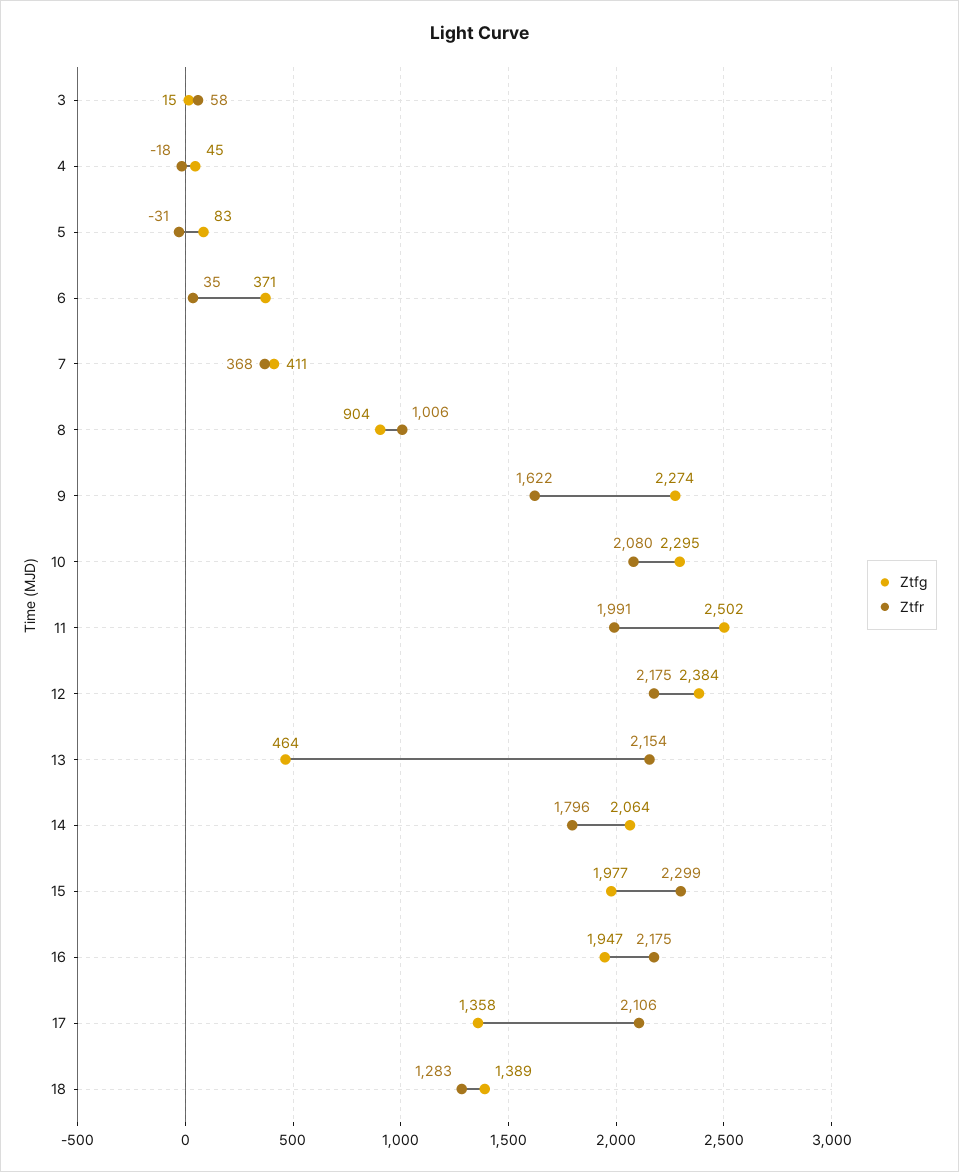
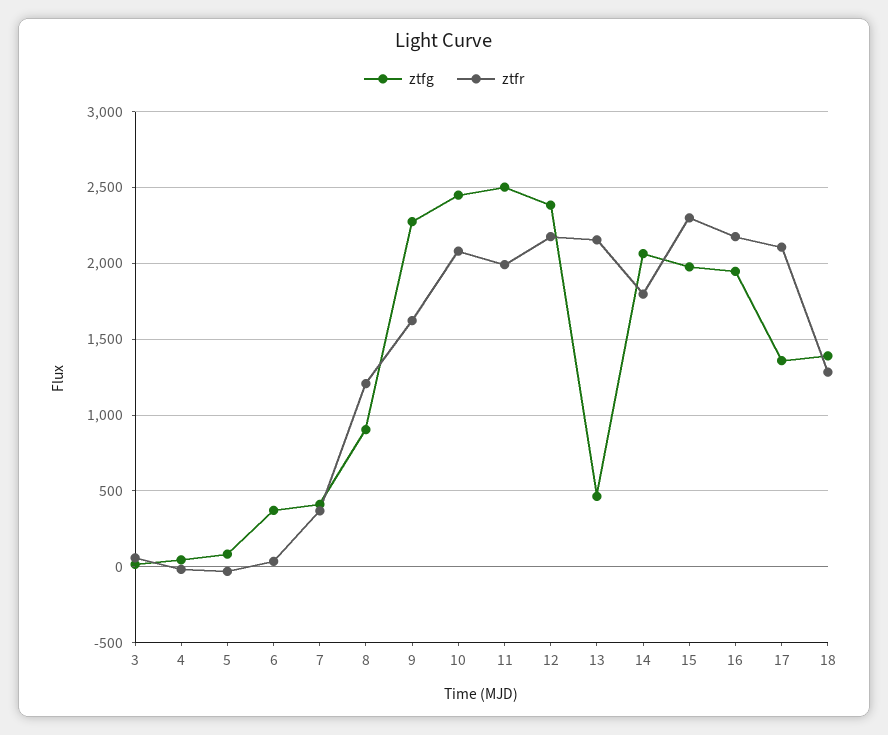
Ztfr, 8: 1006 -> 1200
Ztfg, 10: 2295 -> 2450

